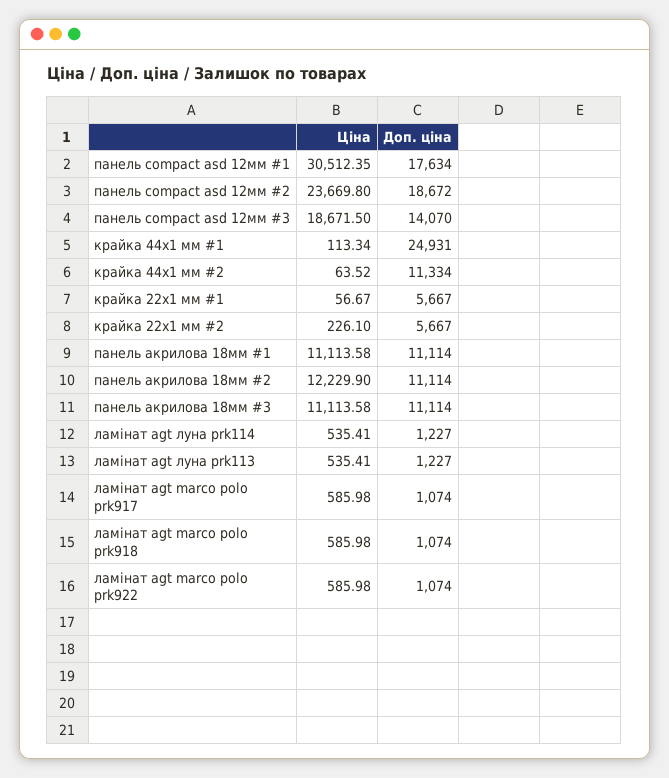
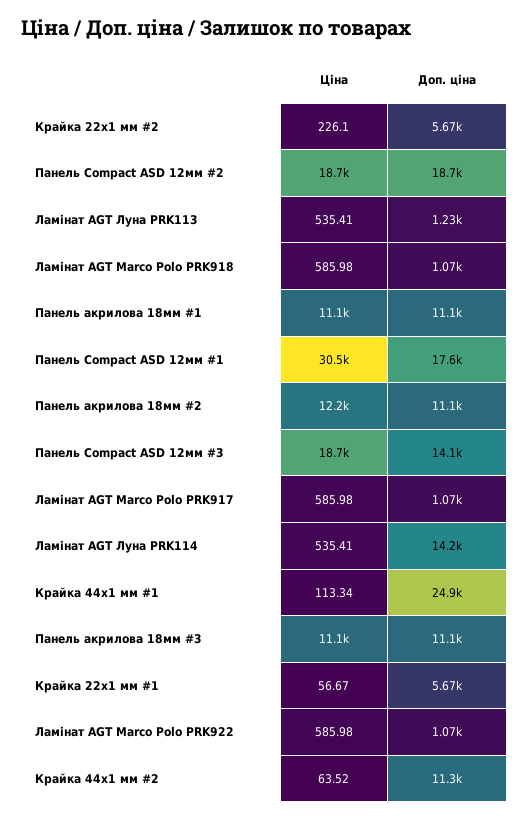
Ціна, панель compact asd 12мм #2: 23669.8 -> 18700
Доп. ціна, ламінат agt луна prk114: 1227 -> 14200

